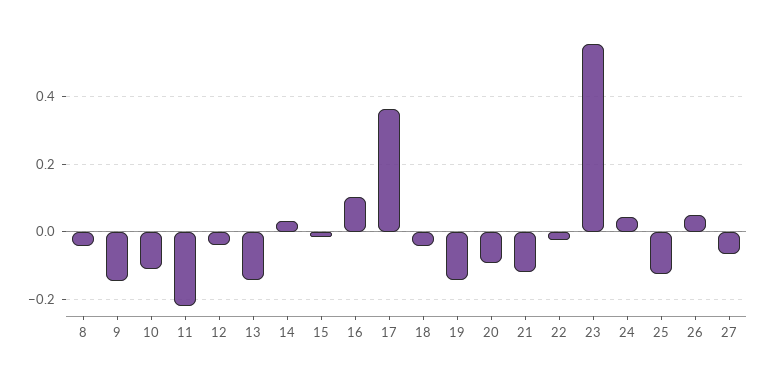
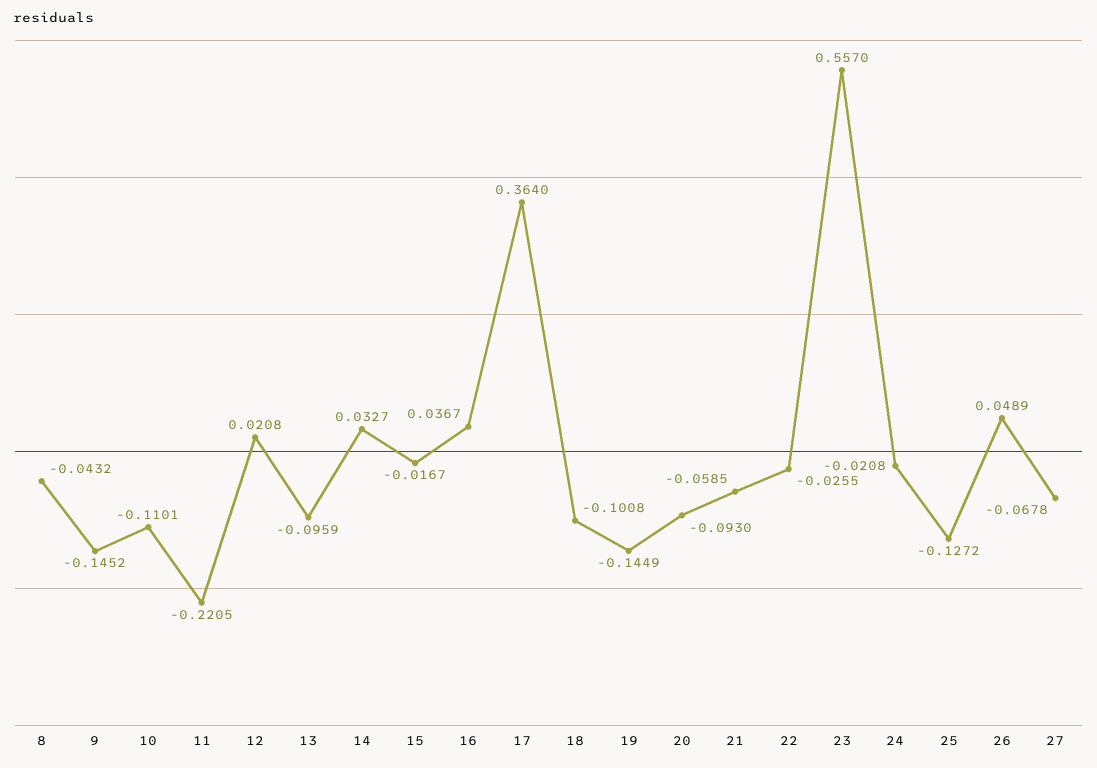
12: -0.04 -> 0.0208
13: -0.14 -> -0.0959
16: 0.1 -> 0.0367
18: -0.04 -> -0.1008
21: -0.12 -> -0.0585
24: 0.04 -> -0.0208

